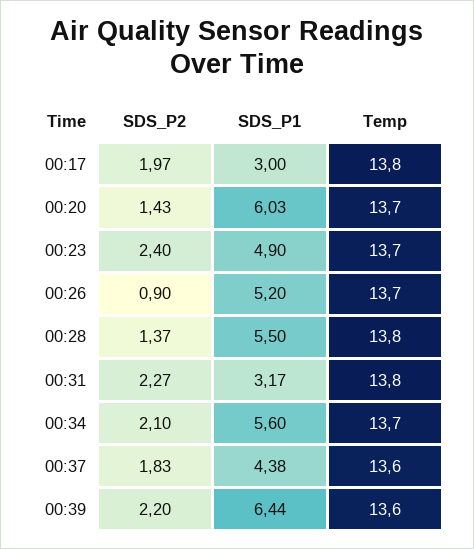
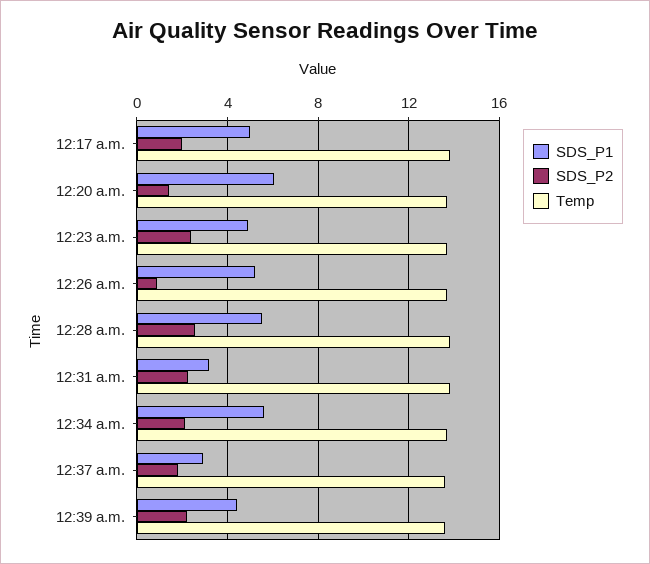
SDS_P1, 00:17: 3 -> 5
SDS_P2, 00:28: 1.37 -> 2.5
SDS_P1, 00:37: 4.38 -> 3
SDS_P1, 00:39: 6.44 -> 4.5

